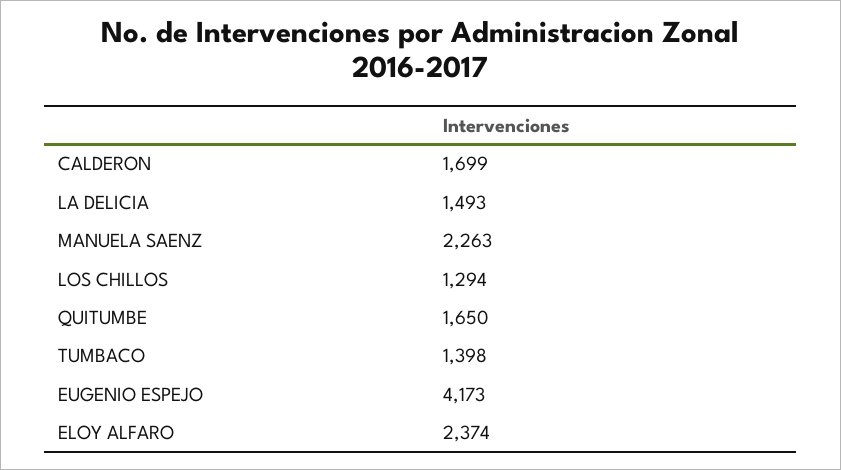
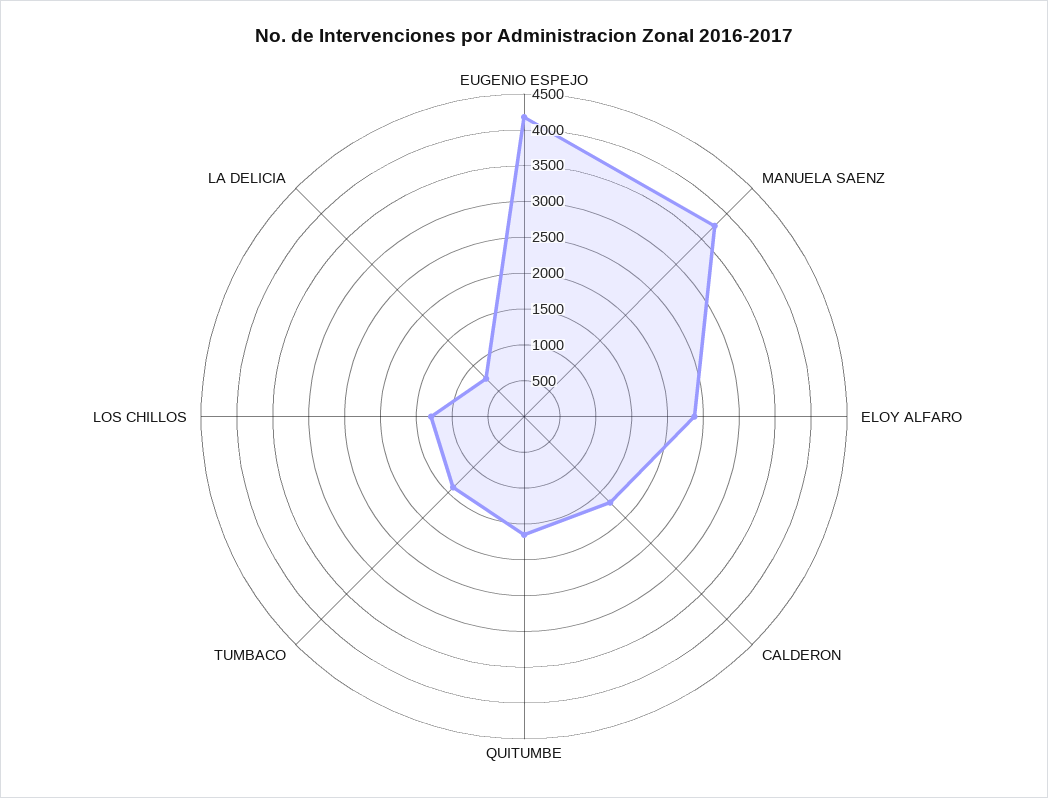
LA DELICIA: 1493 -> 750
MANUELA SAENZ: 2263 -> 3750

